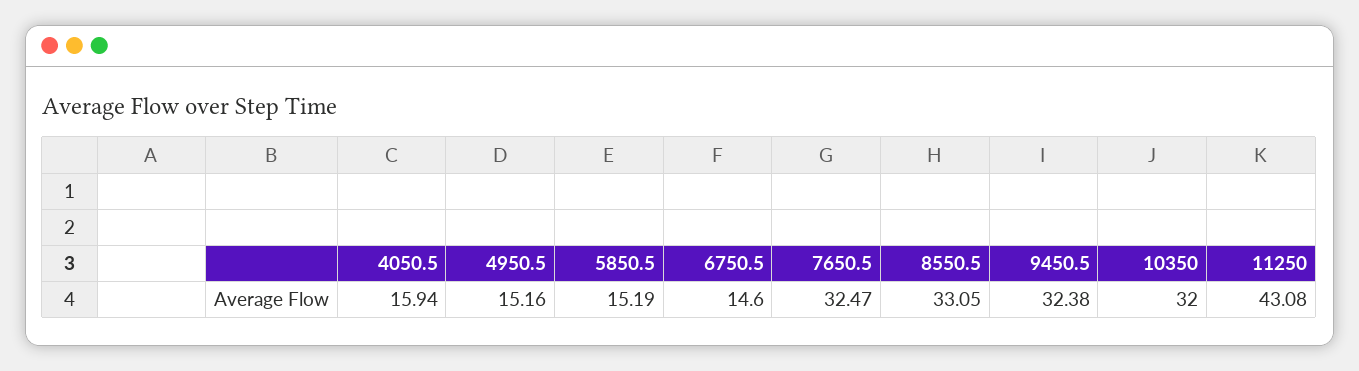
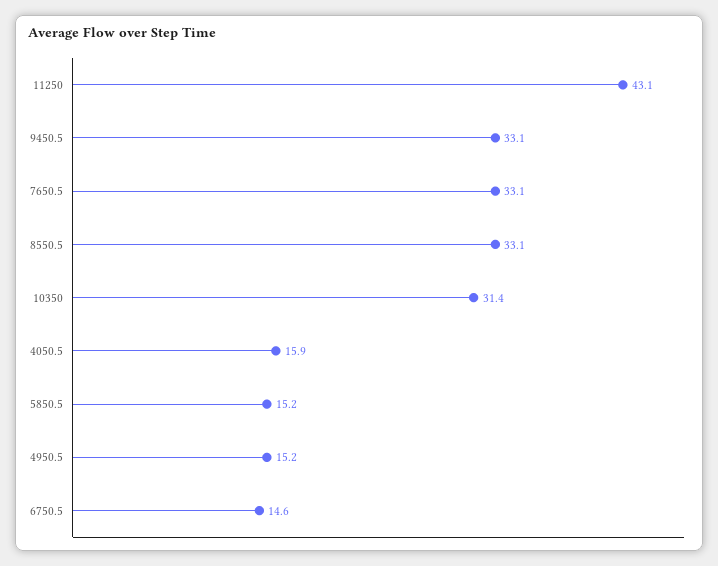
7650.5: 32.47 -> 33.1
9450.5: 32.38 -> 33.1
10350: 32 -> 31.4

